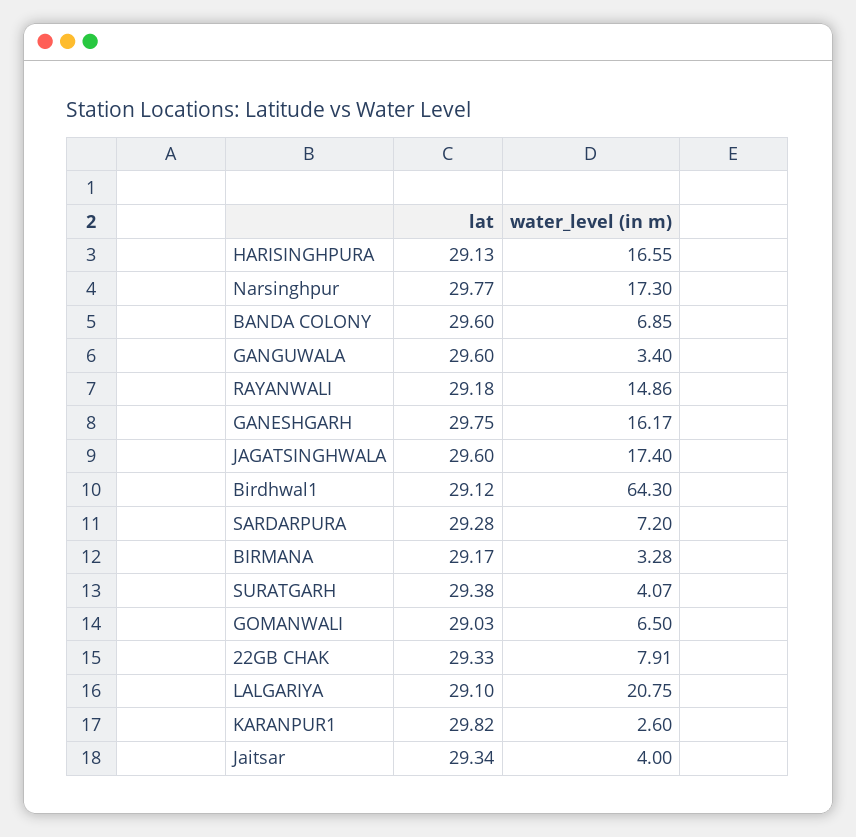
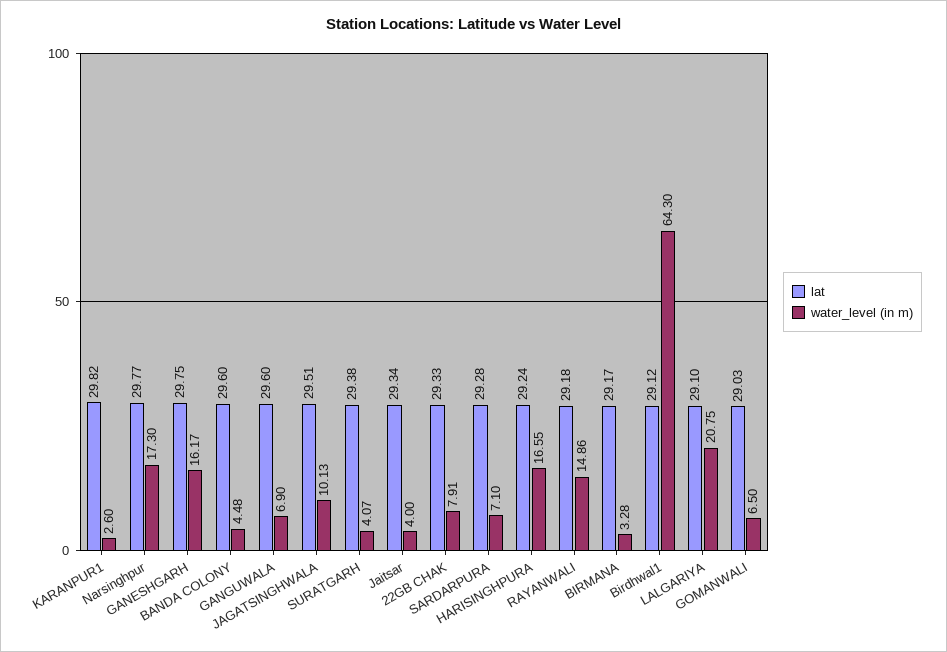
lat, HARISINGHPURA: 29.13 -> 29.24
water_level (in m), BANDA COLONY: 6.85 -> 4.48
water_level (in m), GANGUWALA: 3.4 -> 6.9
lat, JAGATSINGHWALA: 29.6 -> 29.51
water_level (in m), JAGATSINGHWALA: 17.4 -> 10.13
water_level (in m), SARDARPURA: 7.2 -> 7.1

